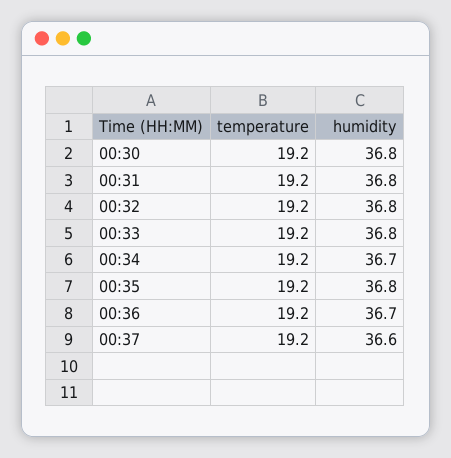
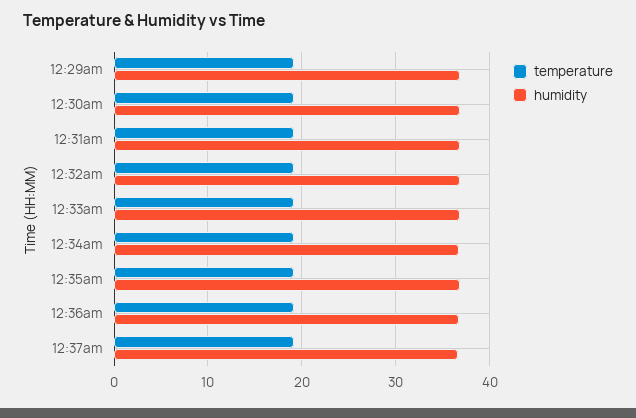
temperature, 12:29am: none -> 19
humidity, 12:29am: none -> 37

